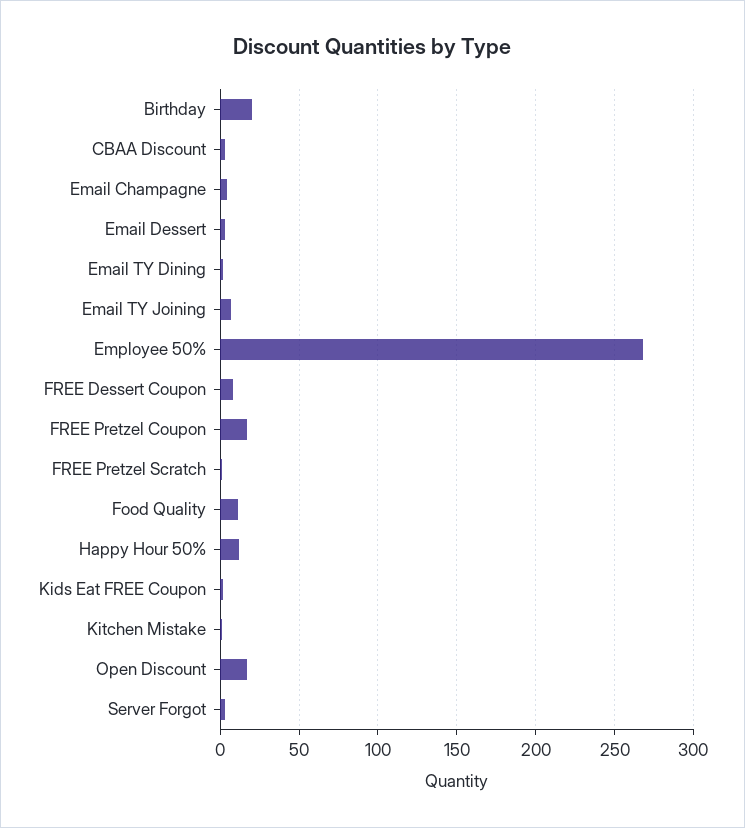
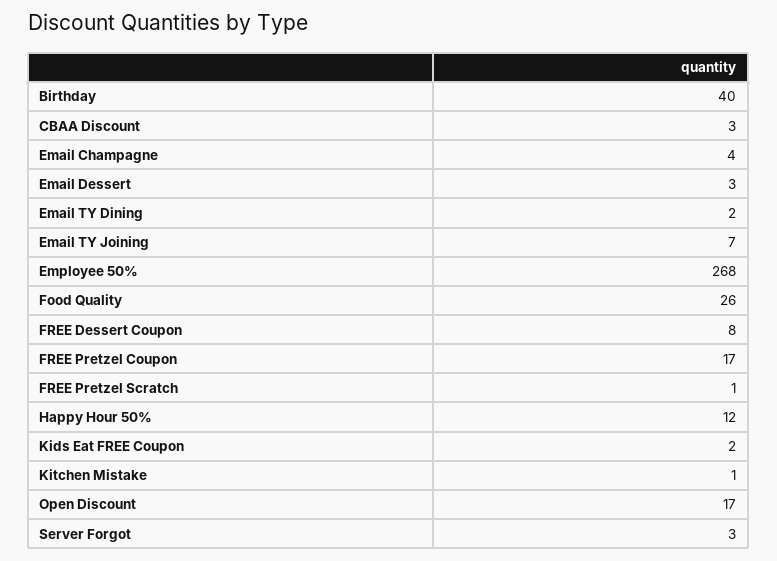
Birthday: 20 -> 40
Food Quality: 10 -> 26

